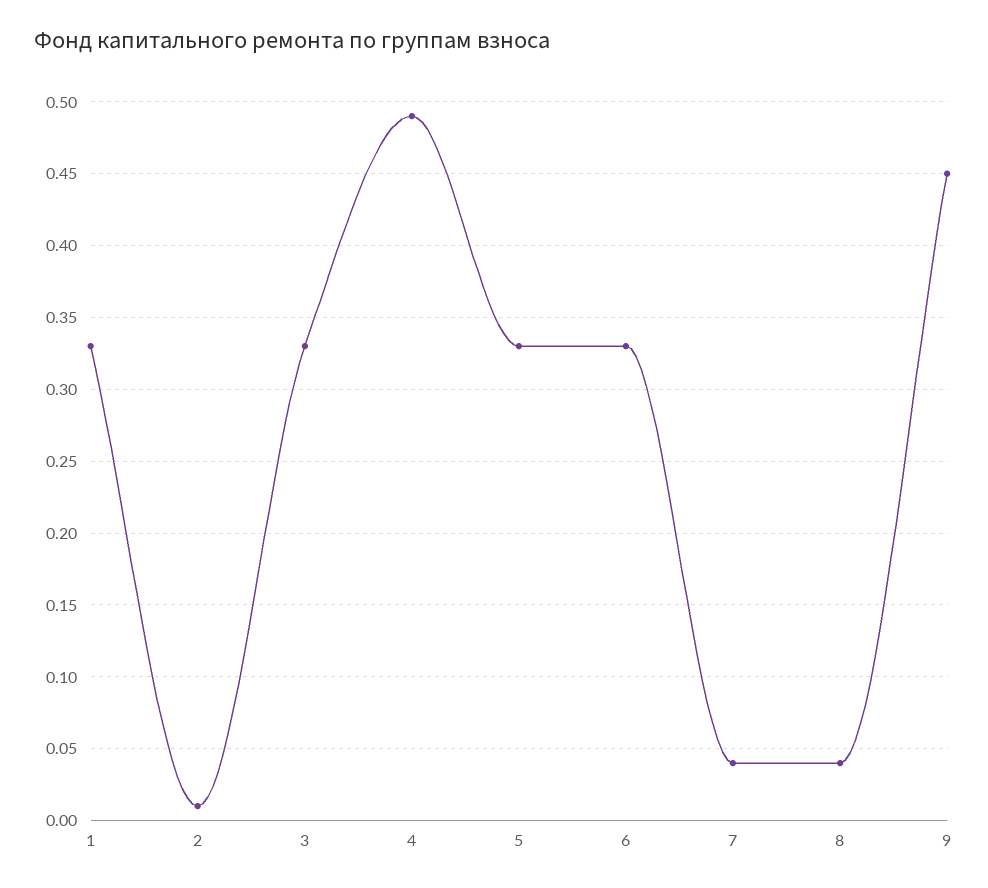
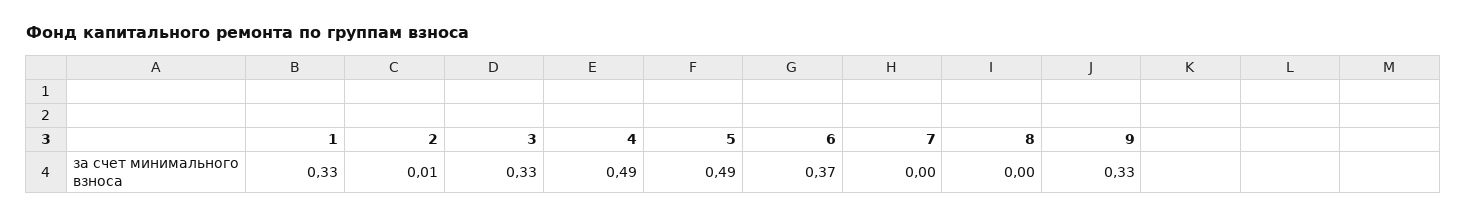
5: 0.33 -> 0.49
6: 0.33 -> 0.37
7: 0.04 -> 0
8: 0.04 -> 0
9: 0.45 -> 0.33

